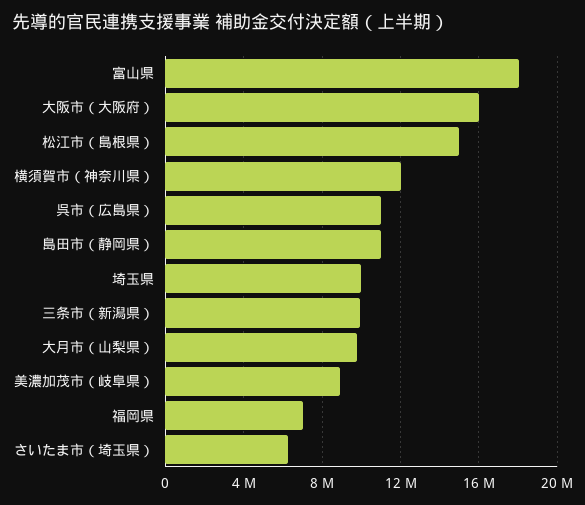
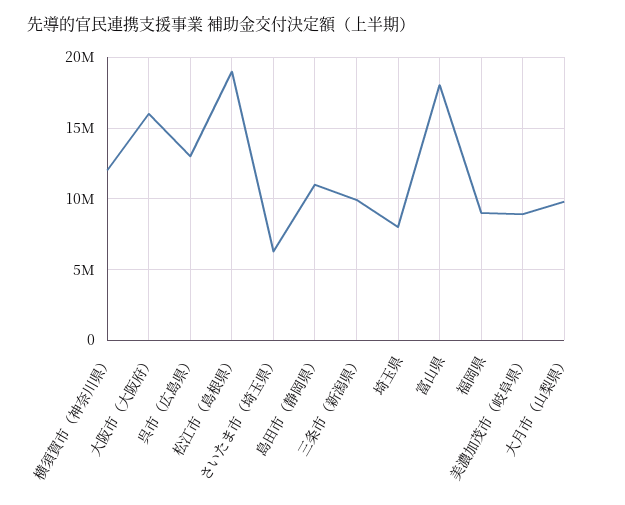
松江市（島根県）: 15000000 -> 19000000
呉市（広島県）: 11000000 -> 13000000
埼玉県: 10000000 -> 8000000
福岡県: 7000000 -> 9000000

